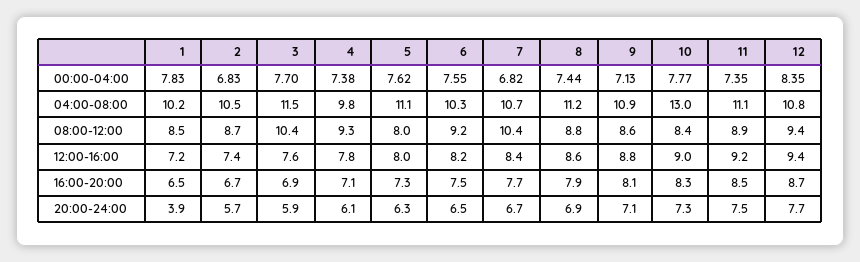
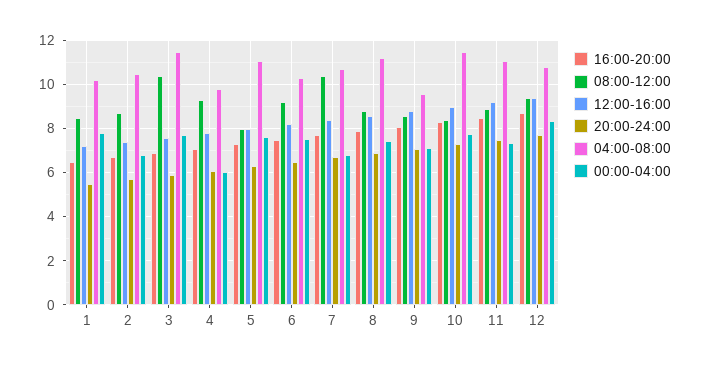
00:00-04:00, 4: 7.38 -> 6
04:00-08:00, 9: 10.9 -> 9.5
04:00-08:00, 10: 13 -> 11.5
20:00-24:00, 1: 3.9 -> 5.5

